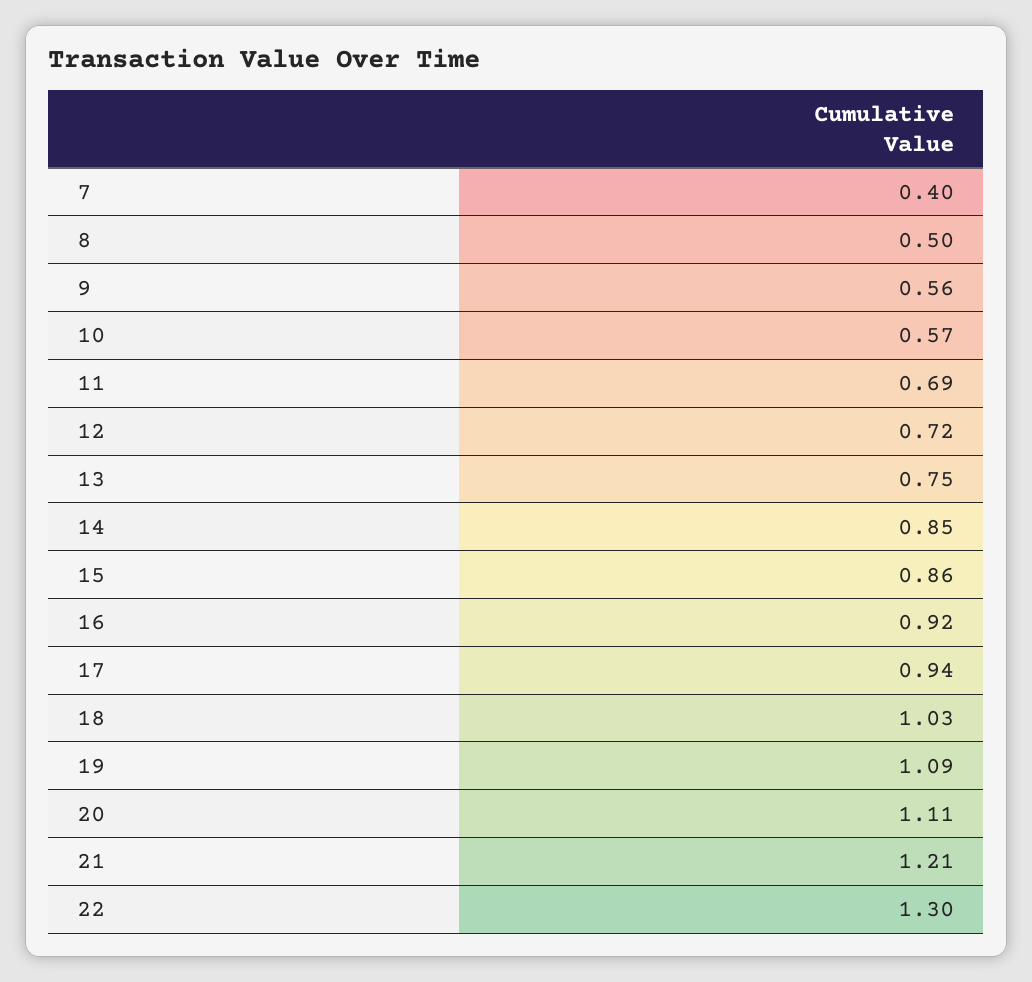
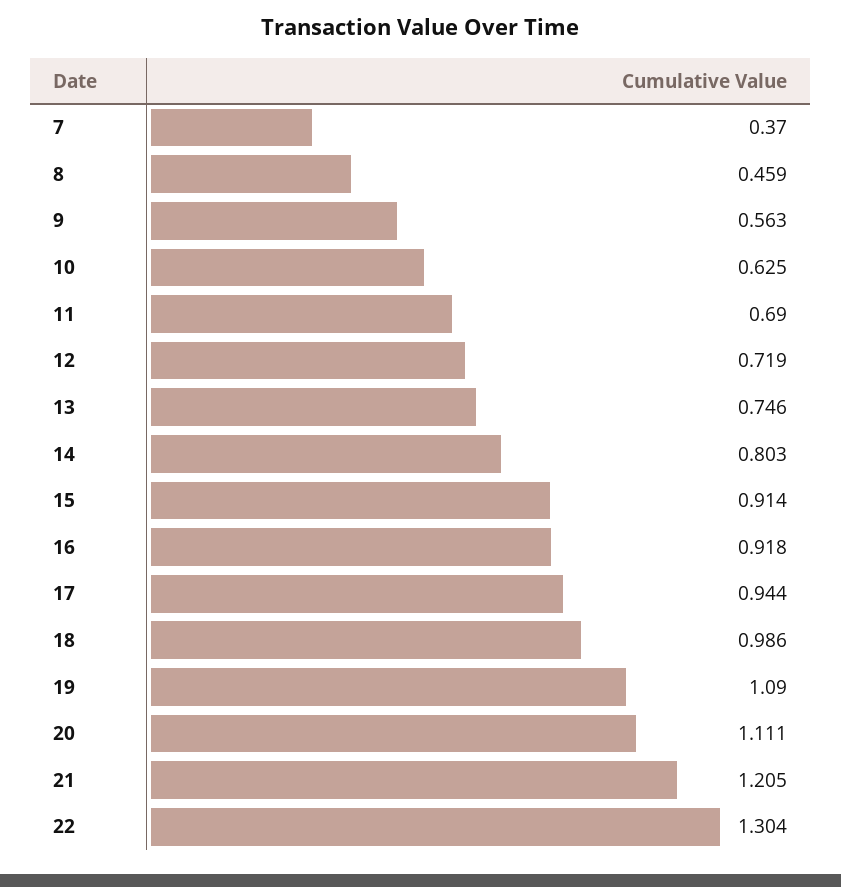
7: 0.4 -> 0.37
8: 0.5 -> 0.459
10: 0.57 -> 0.625
14: 0.85 -> 0.803
15: 0.86 -> 0.914
18: 1.03 -> 0.986

